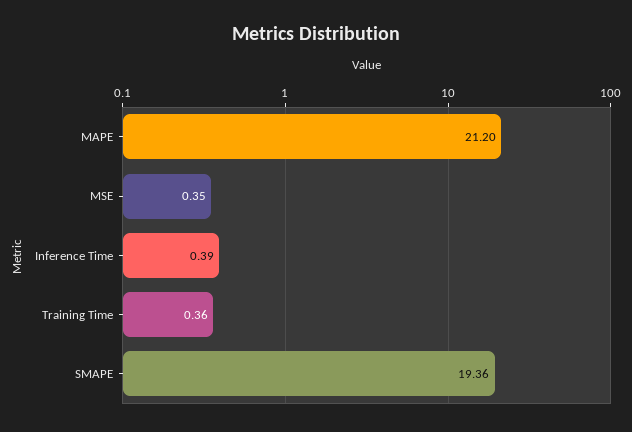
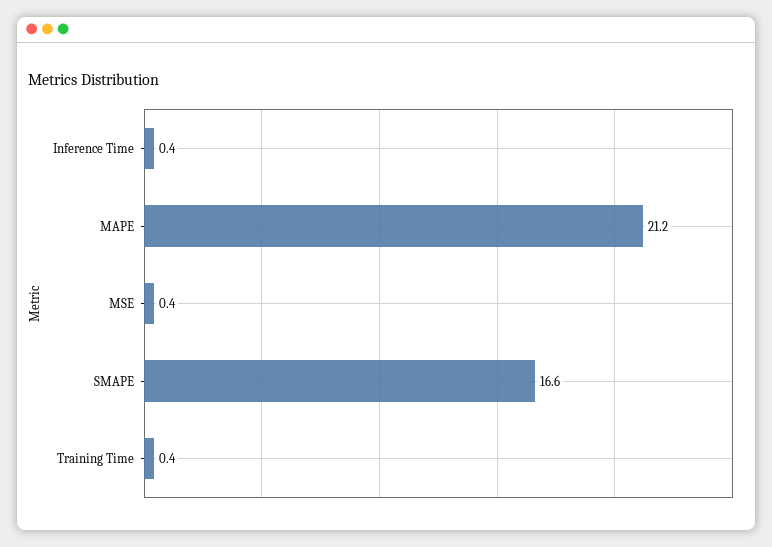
SMAPE: 19.36 -> 16.6

